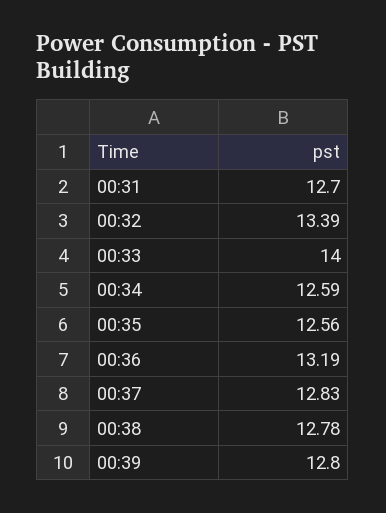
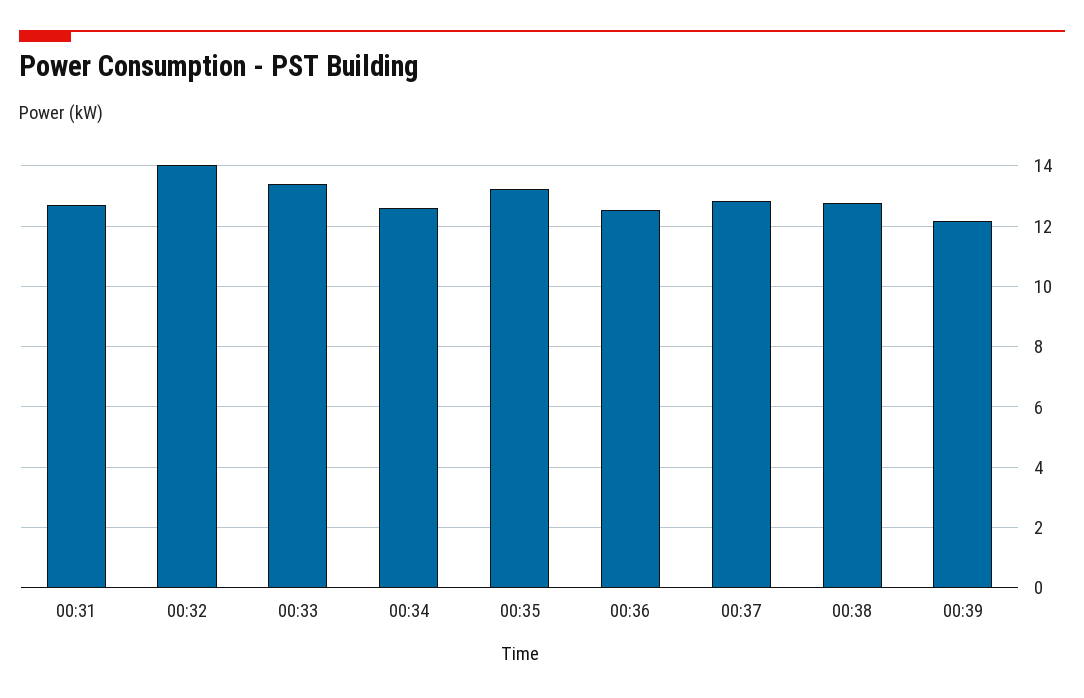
00:32: 13.39 -> 14
00:33: 14 -> 13.4
00:35: 12.56 -> 13.2
00:36: 13.19 -> 12.6
00:39: 12.8 -> 12.2

